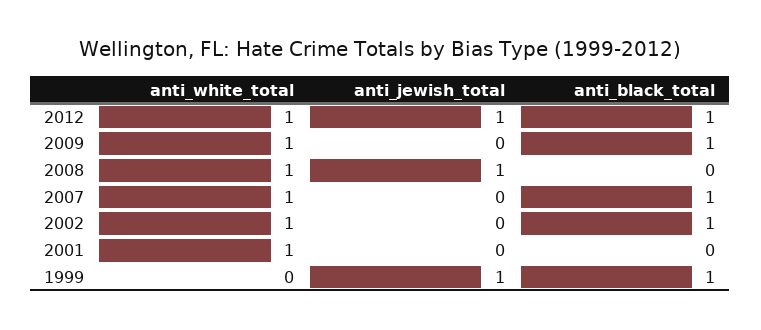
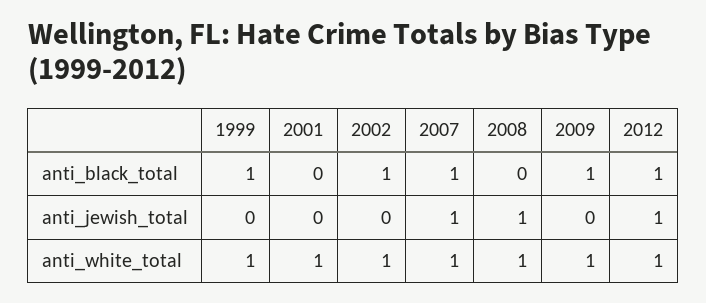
anti_jewish_total, 2007: 0 -> 1
anti_white_total, 1999: 0 -> 1
anti_jewish_total, 1999: 1 -> 0

